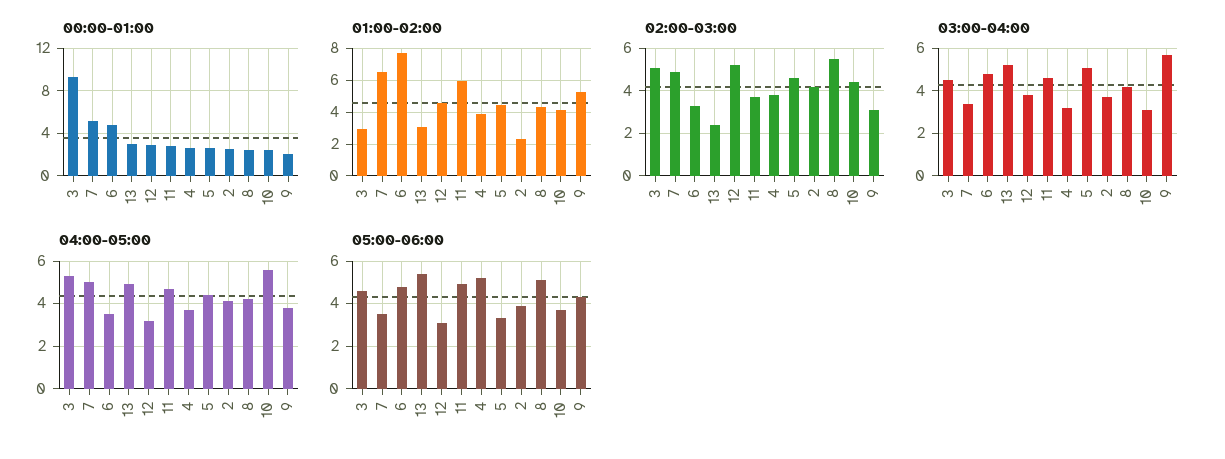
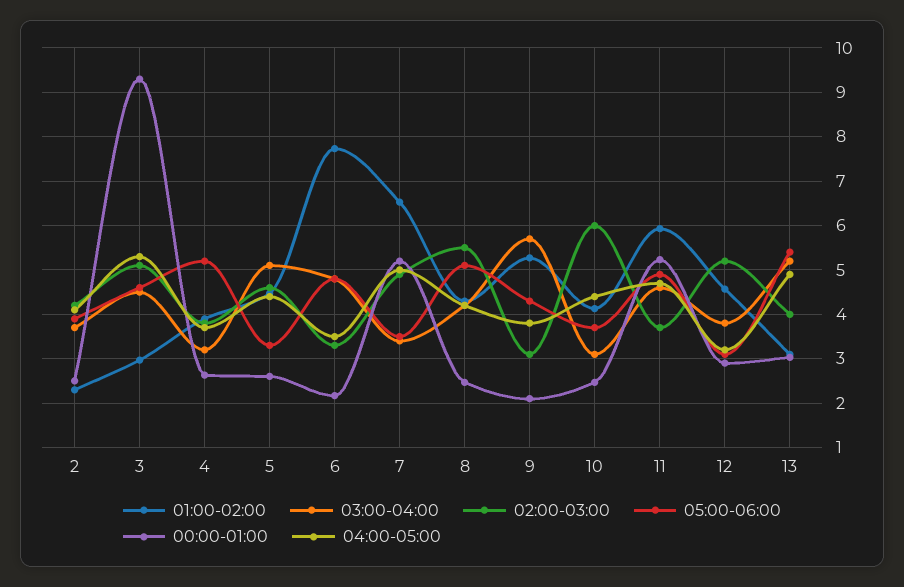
00:00-01:00, 6: 5 -> 2.2
00:00-01:00, 11: 3 -> 5.2
02:00-03:00, 13: 2.5 -> 4
02:00-03:00, 10: 4.5 -> 6
04:00-05:00, 10: 5.5 -> 4.4

